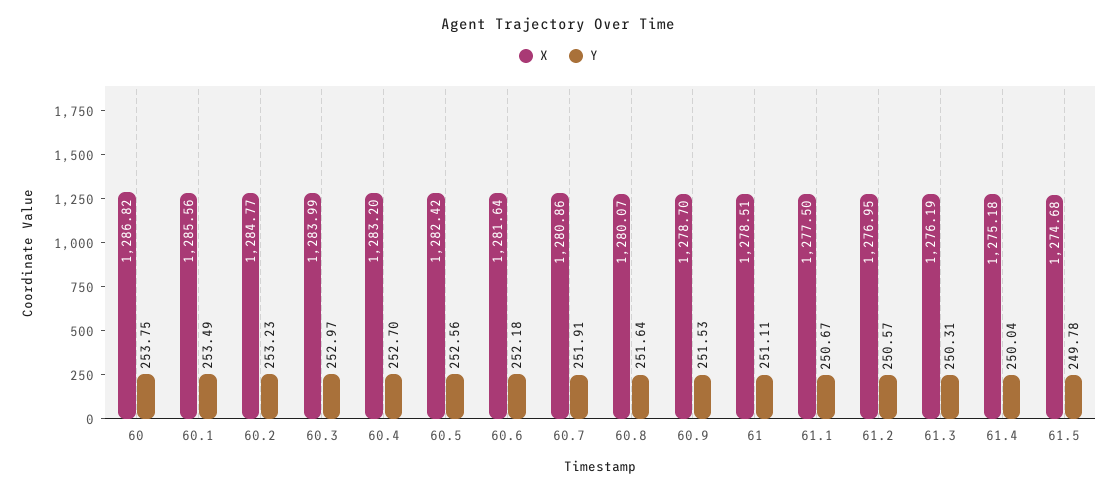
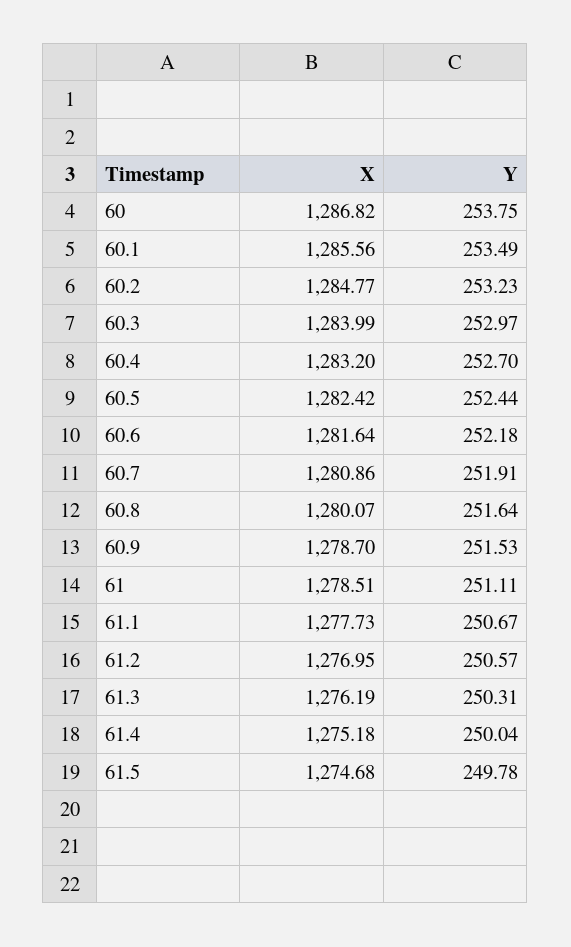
Y, 60.5: 252.56 -> 252.44
X, 61.1: 1277.5 -> 1277.73

